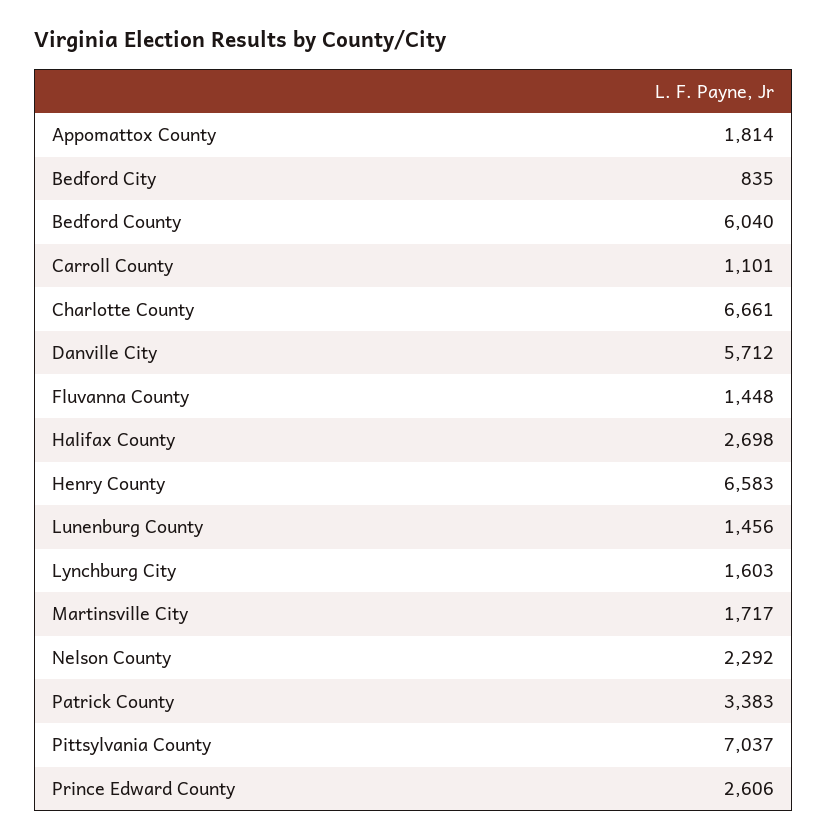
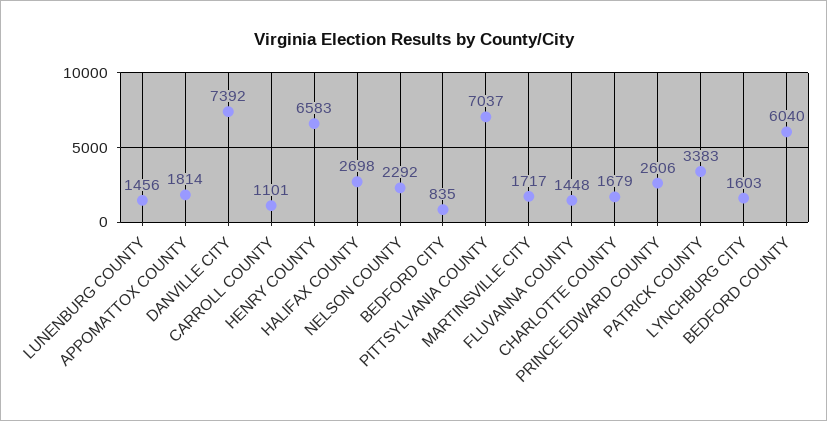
Charlotte County: 6661 -> 1679
Danville City: 5712 -> 7392

